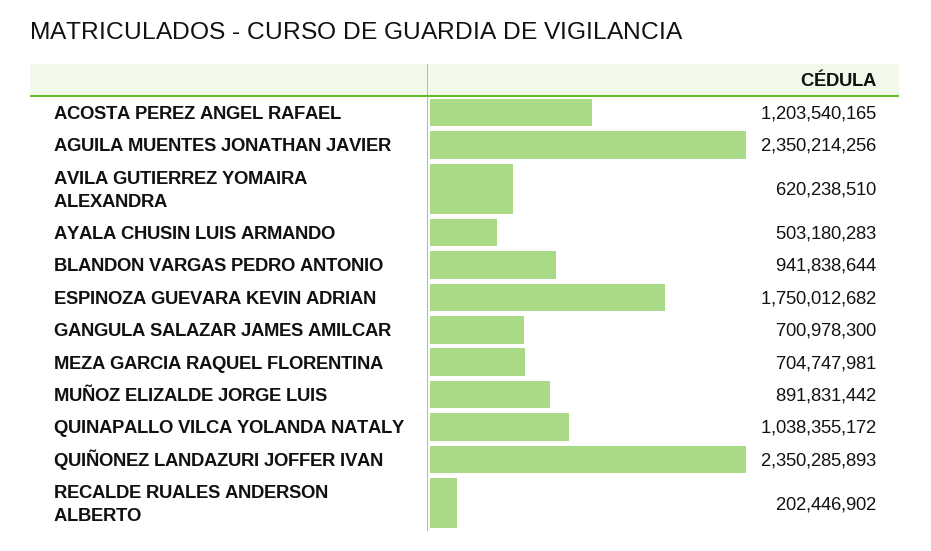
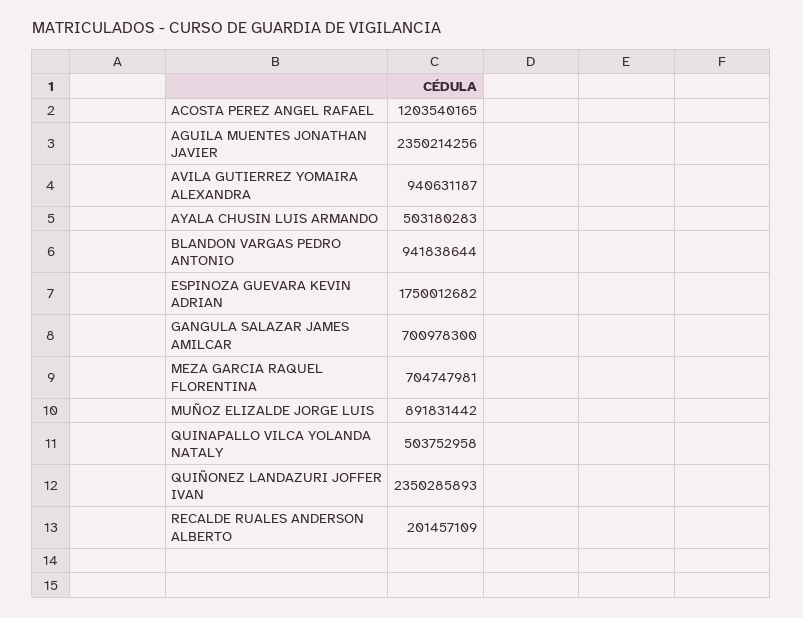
AVILA GUTIERREZ YOMAIRA ALEXANDRA: 620238510 -> 940631187
QUINAPALLO VILCA YOLANDA NATALY: 1038355172 -> 503752958
RECALDE RUALES ANDERSON ALBERTO: 202446902 -> 201457109

